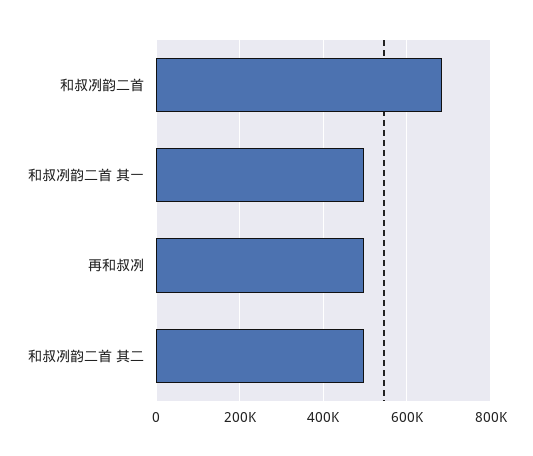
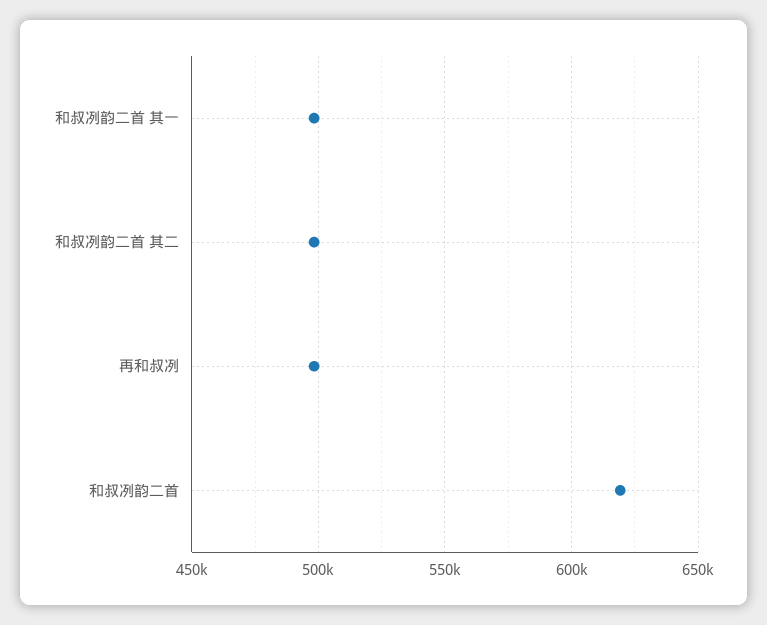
和叔冽韵二首: 680000 -> 620000

